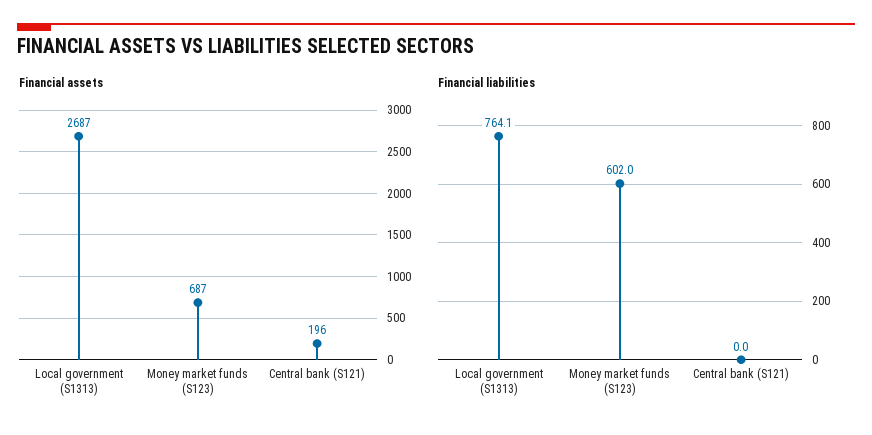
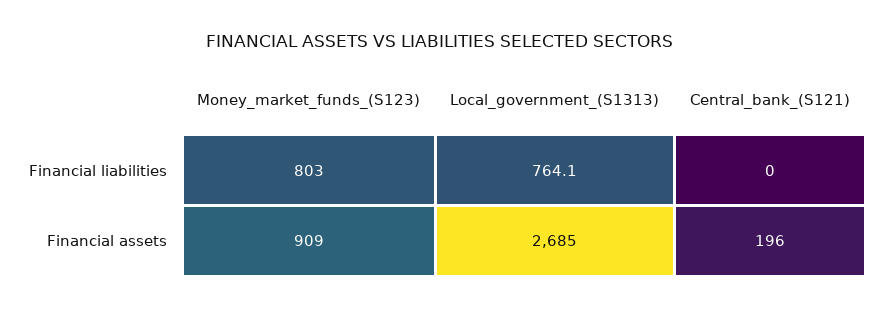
Financial assets, Local government (S1313): 2687 -> 2685
Financial assets, Money market funds (S123): 687 -> 909
Financial liabilities, Money market funds (S123): 602 -> 803

